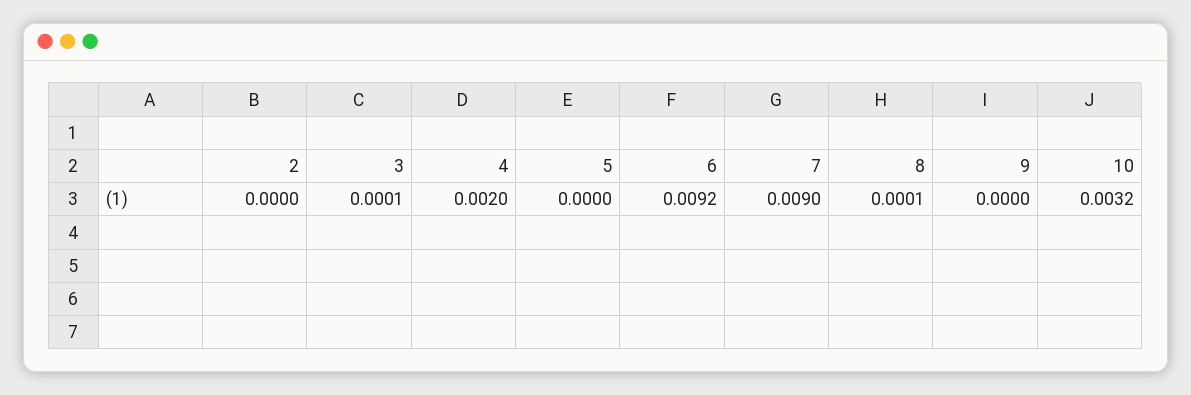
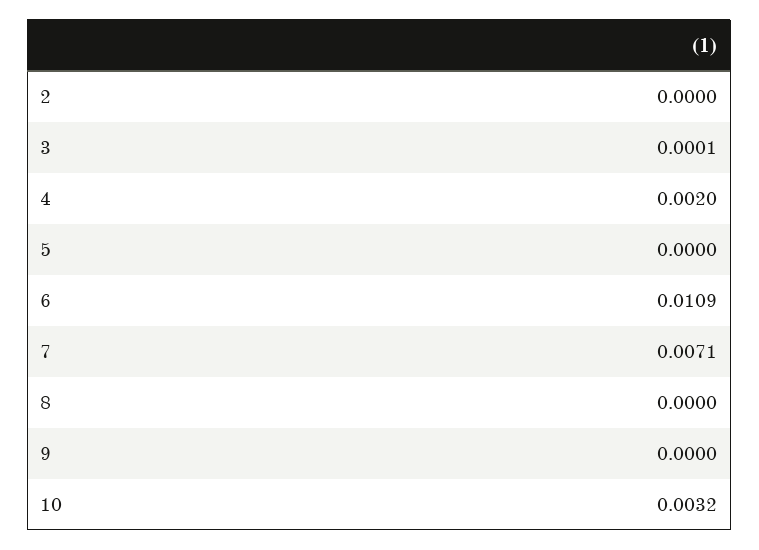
6: 0.0092 -> 0.0109
7: 0.009 -> 0.0071
8: 0.0001 -> 0

